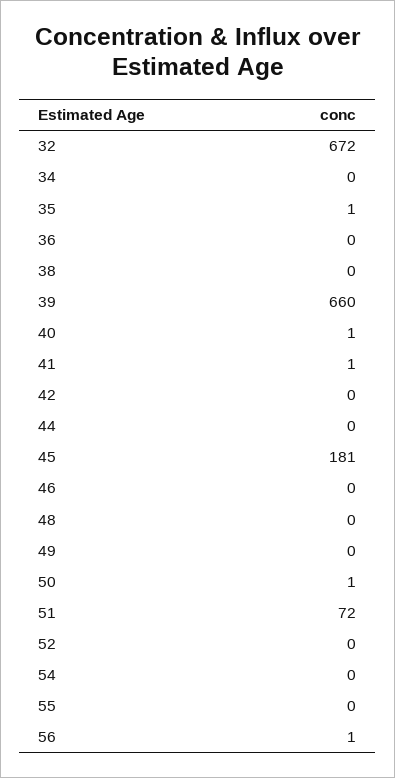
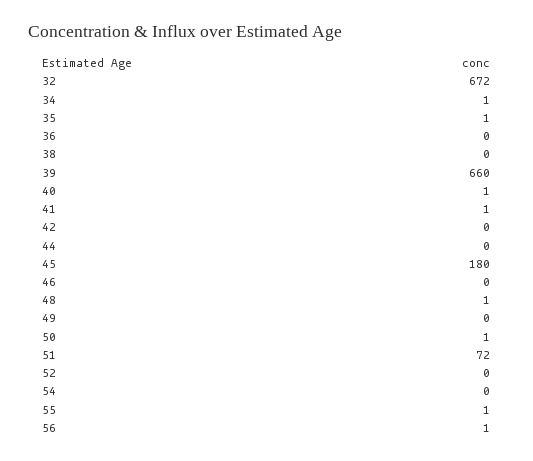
34: 0 -> 1
45: 181 -> 180
48: 0 -> 1
55: 0 -> 1

